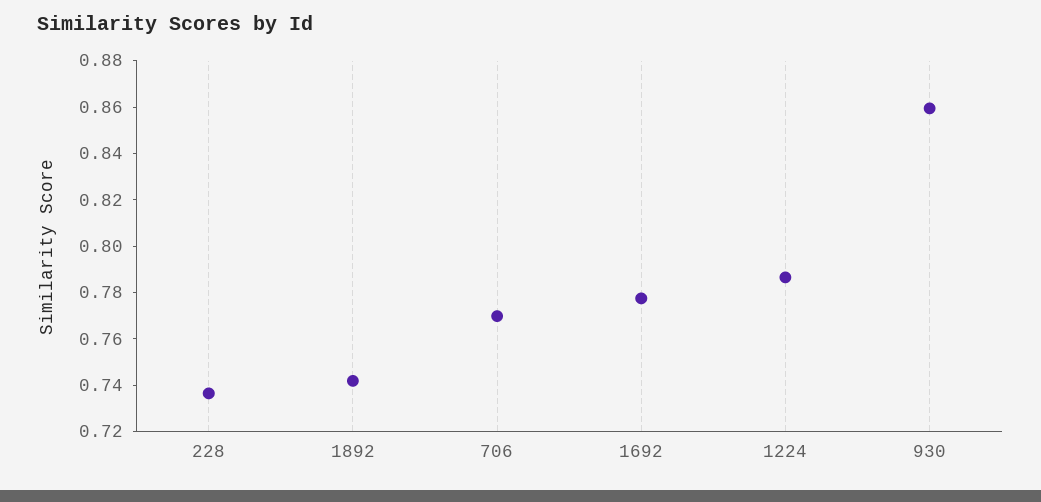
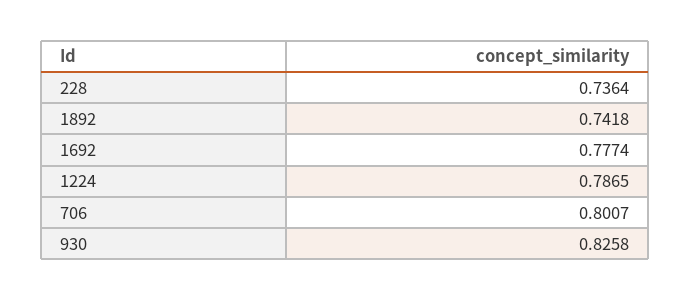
706: 0.77 -> 0.8007
930: 0.86 -> 0.8258

